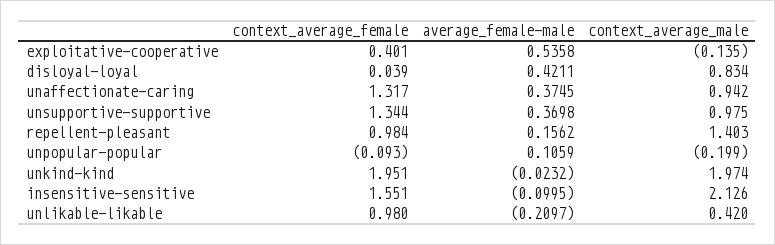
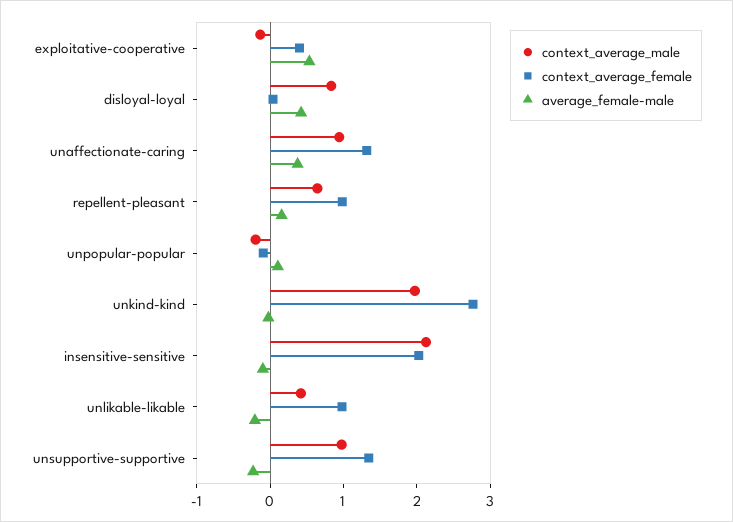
average_female-male, unsupportive-supportive: 0.3698 -> -0.2
context_average_male, repellent-pleasant: 1.403 -> 0.6
context_average_female, unkind-kind: 1.951 -> 2.8
context_average_female, insensitive-sensitive: 1.551 -> 2

